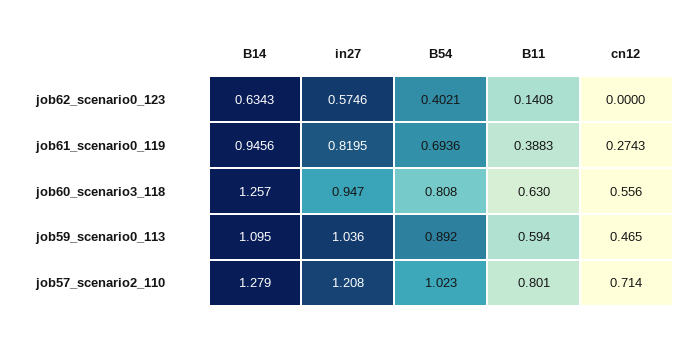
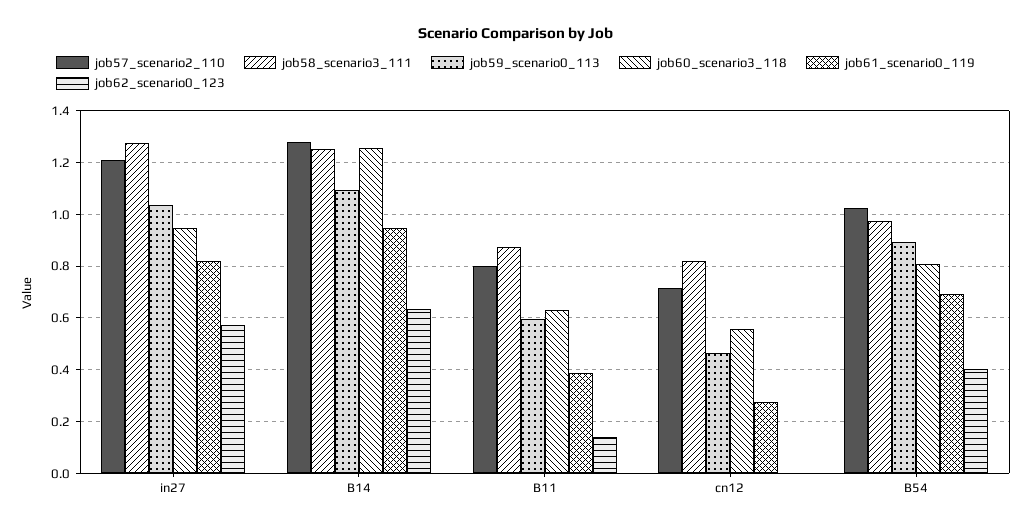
job58_scenario3_111, in27: none -> 1.275
job58_scenario3_111, B14: none -> 1.25
job58_scenario3_111, B11: none -> 0.875
job58_scenario3_111, cn12: none -> 0.825
job58_scenario3_111, B54: none -> 0.975

